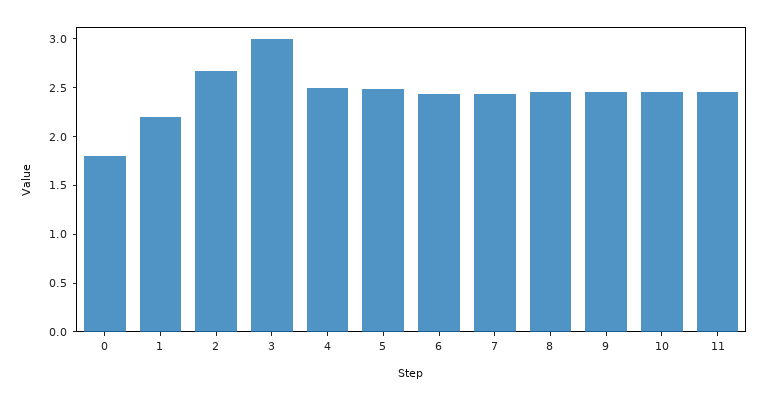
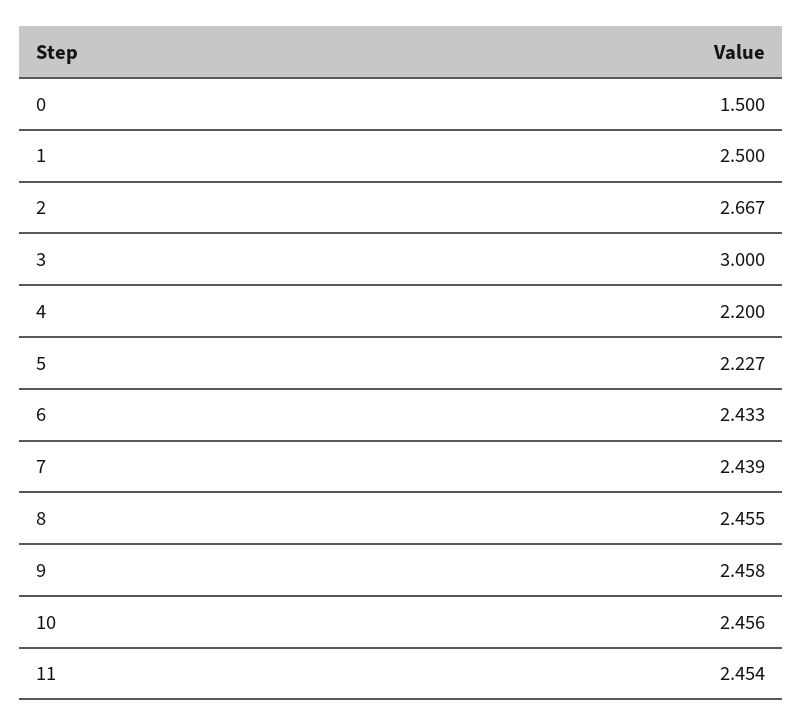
0: 1.8 -> 1.5
1: 2.2 -> 2.5
4: 2.5 -> 2.2
5: 2.5 -> 2.227

